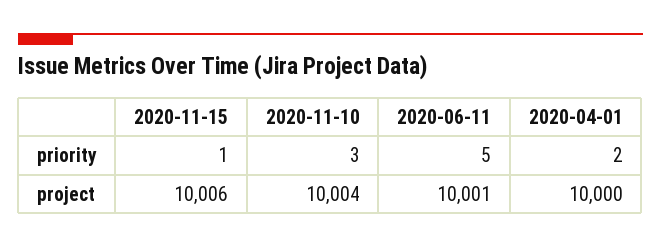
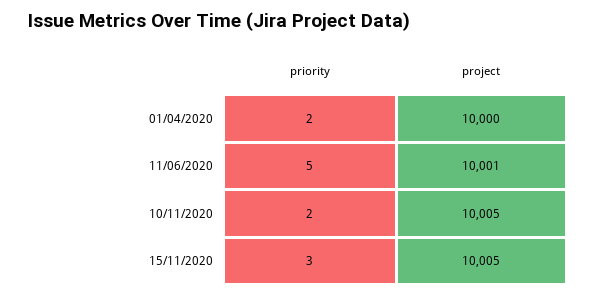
2020-11-15, priority: 1 -> 3
2020-11-10, priority: 3 -> 2
2020-11-15, project: 10006 -> 10005
2020-11-10, project: 10004 -> 10005

